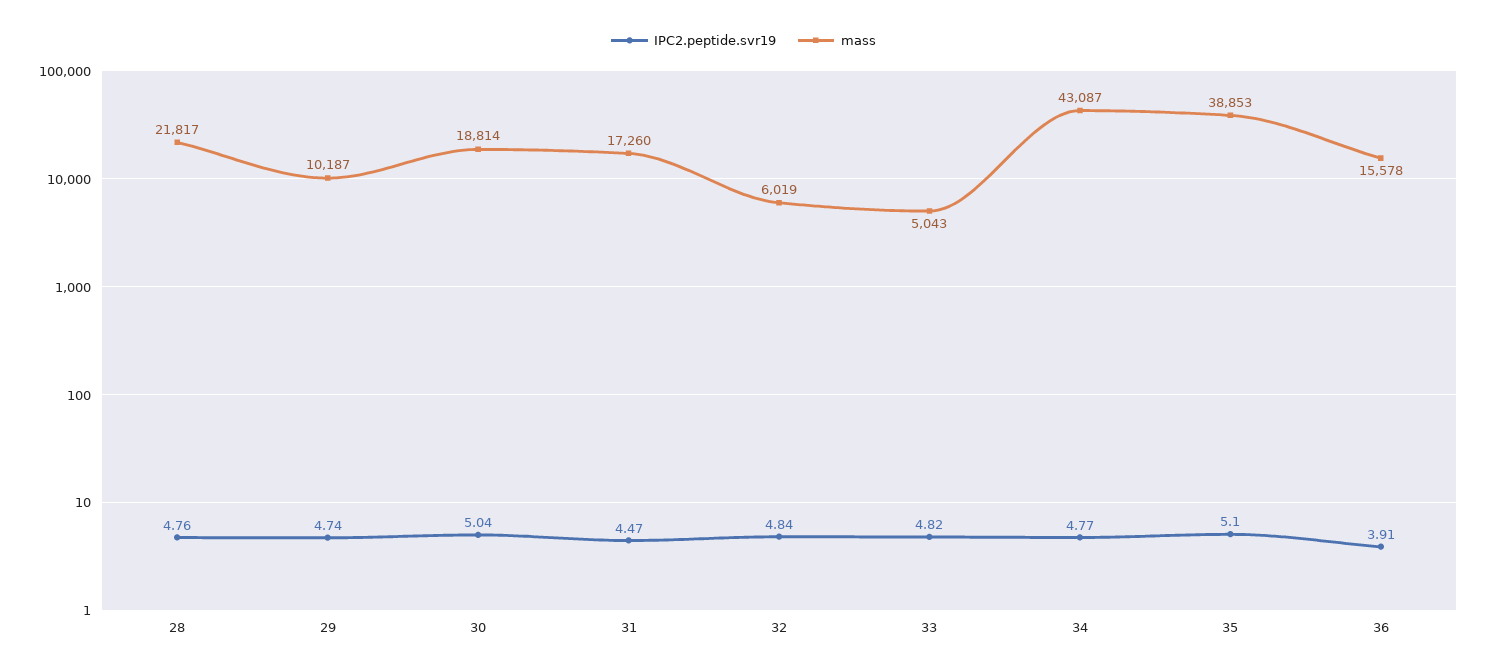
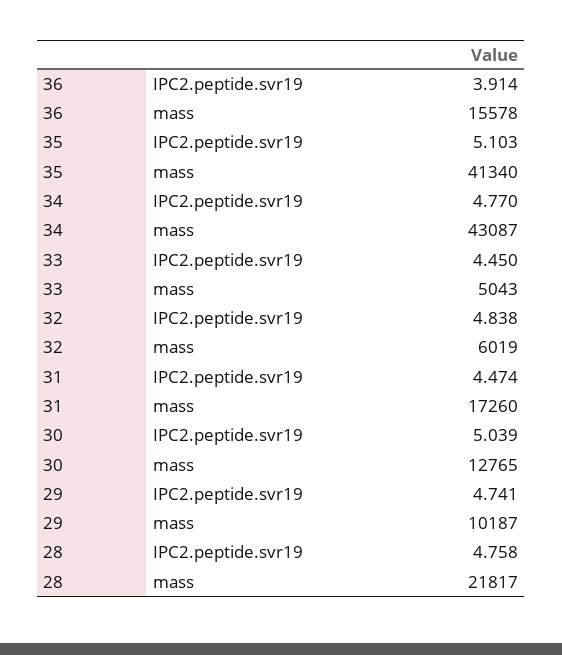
mass, 30: 18814 -> 12765
IPC2.peptide.svr19, 33: 4.82 -> 4.45
mass, 35: 38853 -> 41340

